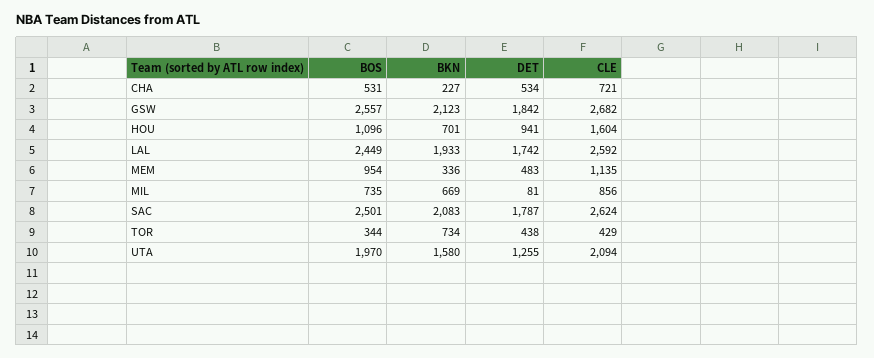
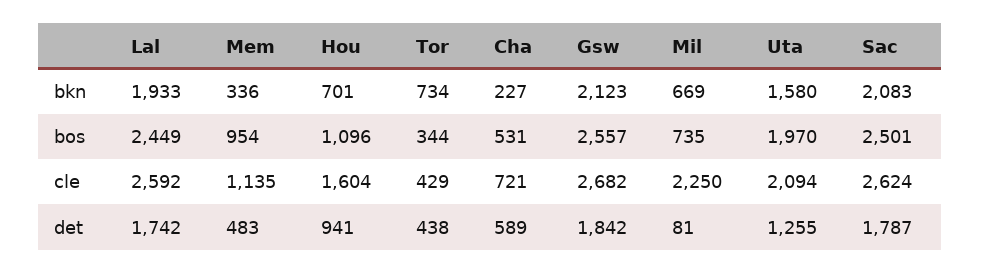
DET, CHA: 534 -> 589
CLE, MIL: 856 -> 2250

